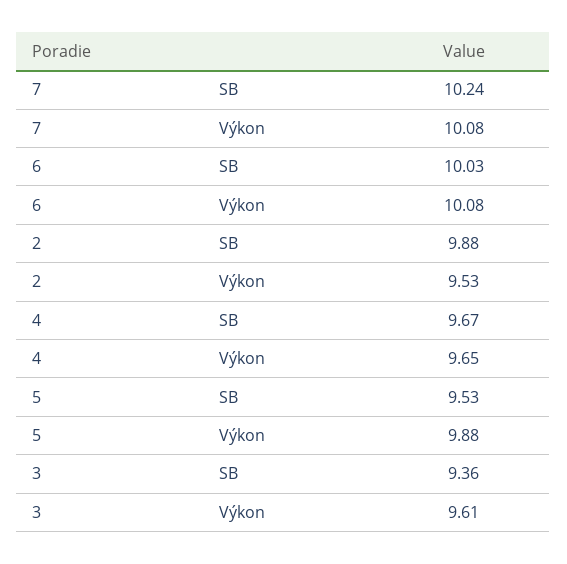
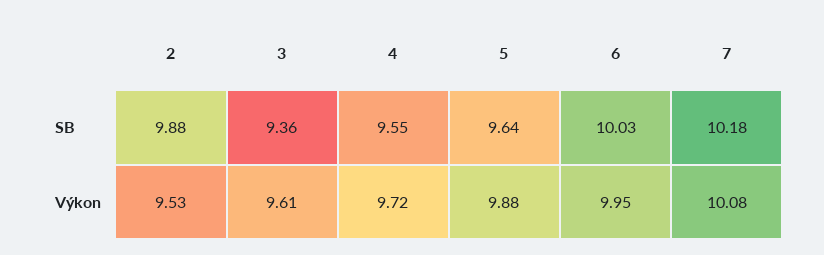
7, SB: 10.24 -> 10.18
6, Výkon: 10.08 -> 9.95
4, SB: 9.67 -> 9.55
4, Výkon: 9.65 -> 9.72
5, SB: 9.53 -> 9.64

